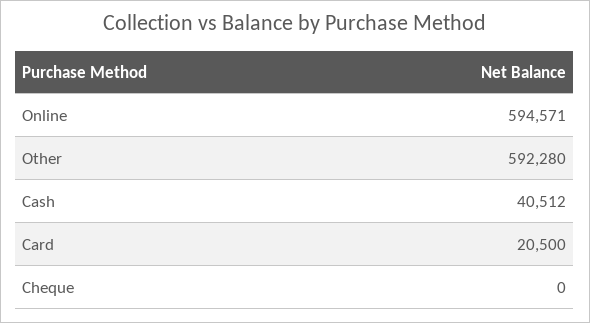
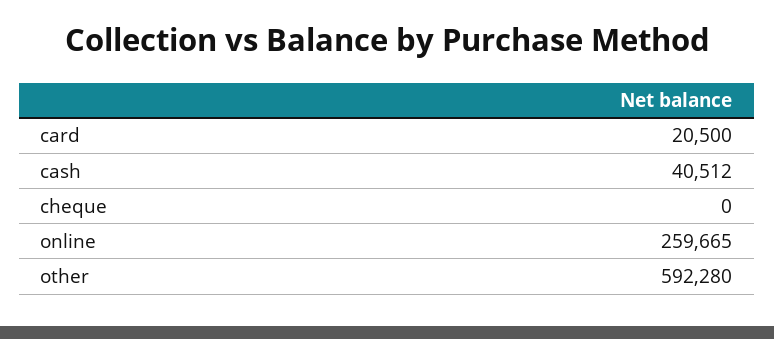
Online: 594571 -> 259665

